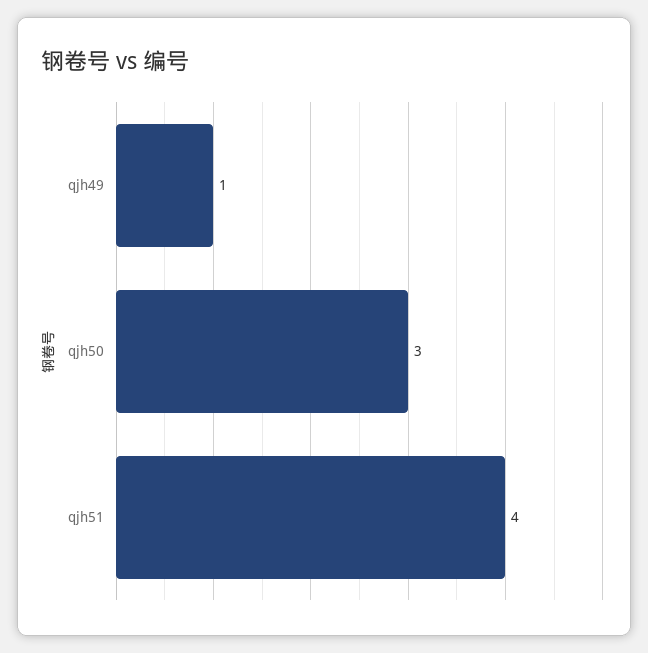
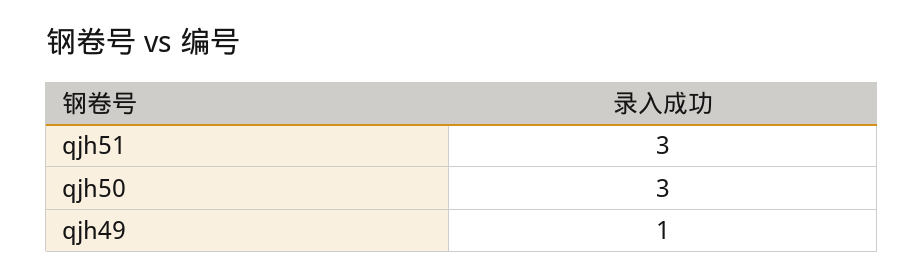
qjh51: 4 -> 3

